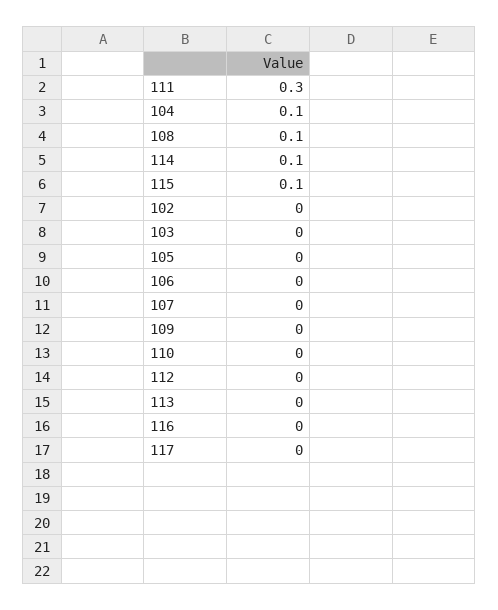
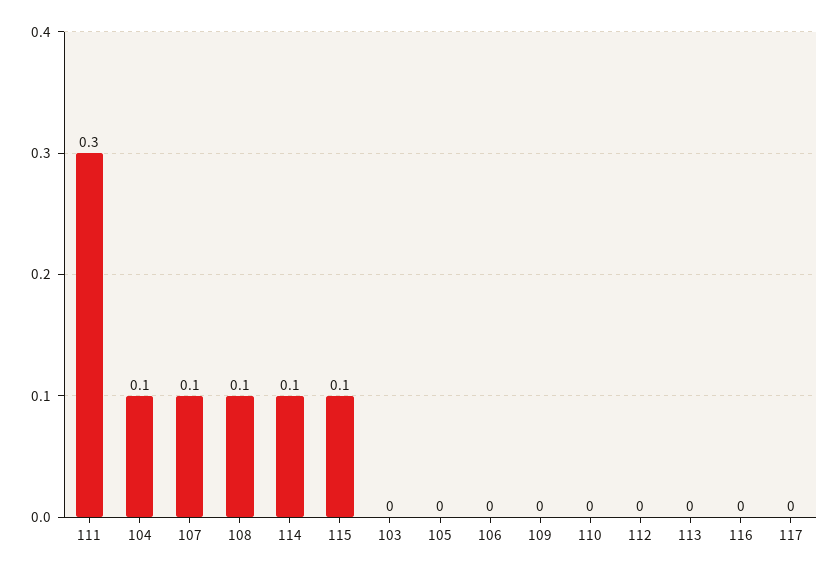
102: 0 -> none
107: 0 -> 0.1

